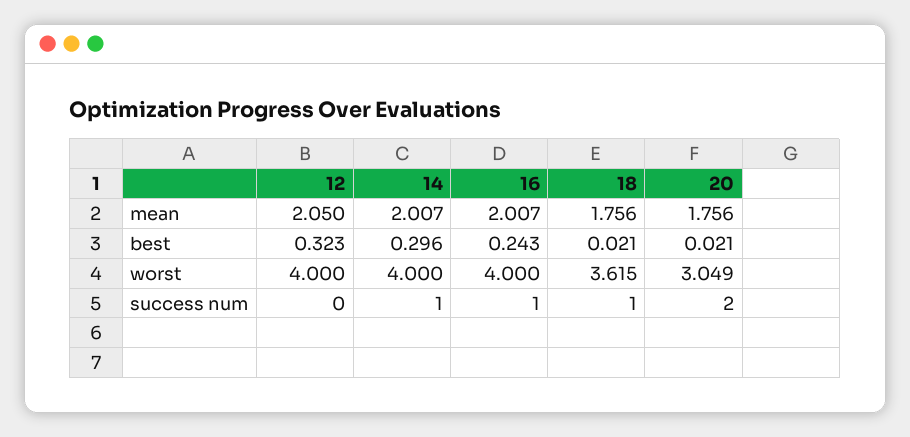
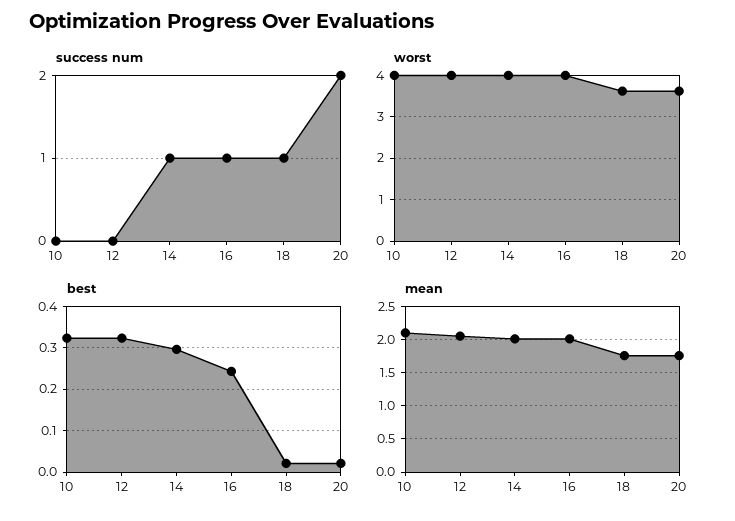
worst, 20: 3.049 -> 3.6
success num, 10: none -> 0
worst, 10: none -> 4
best, 10: none -> 0.32
mean, 10: none -> 2.1

